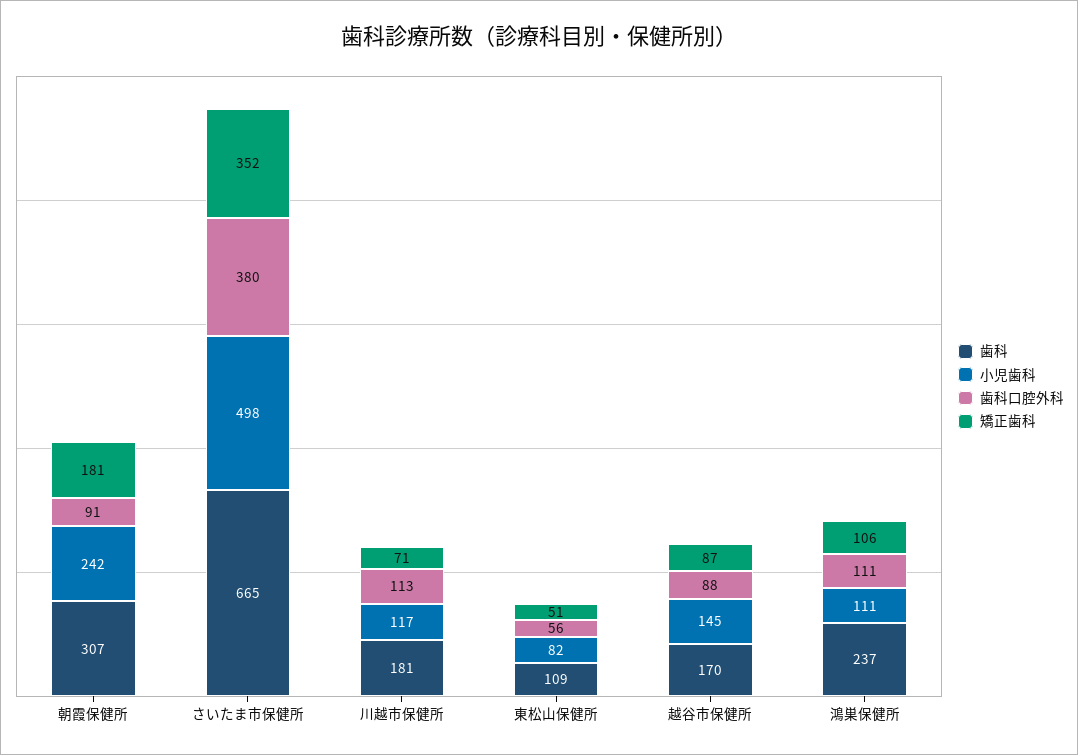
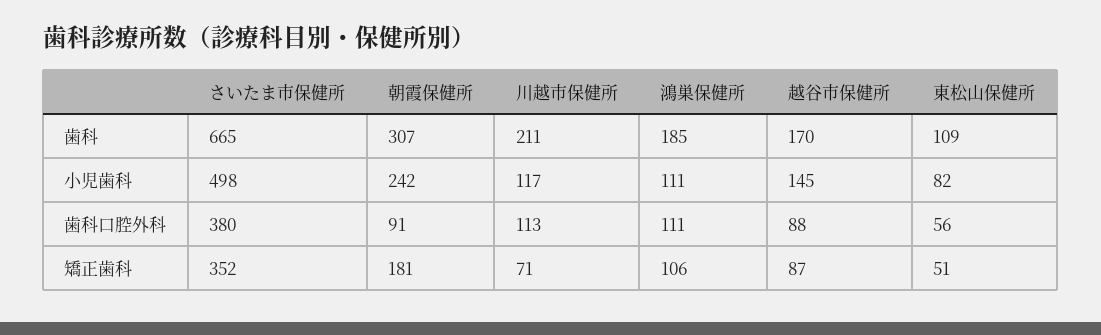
歯科, 川越市保健所: 181 -> 211
歯科, 鴻巣保健所: 237 -> 185

